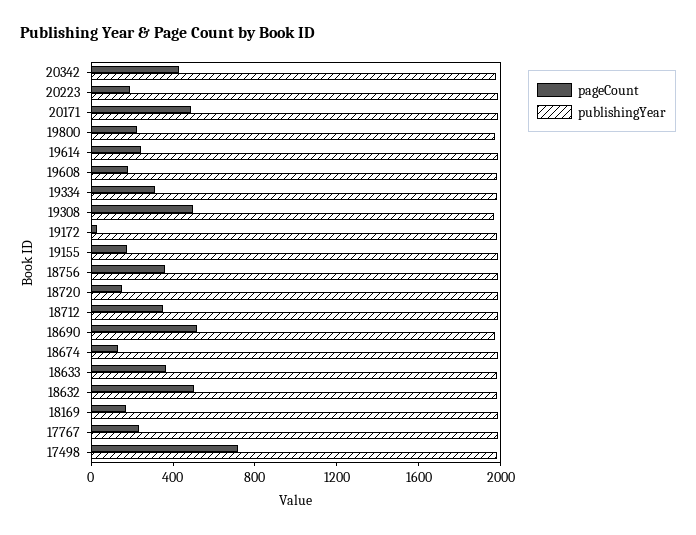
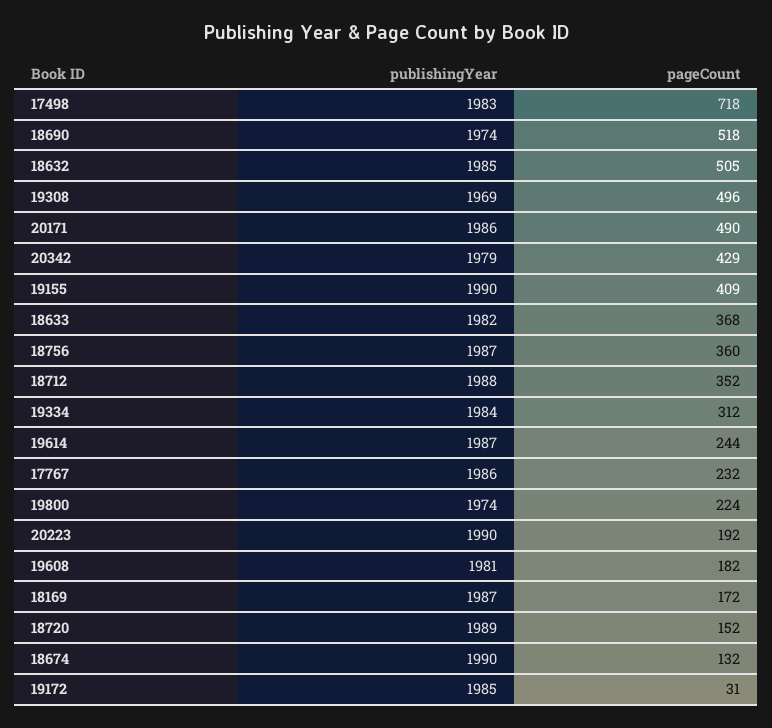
pageCount, 19155: 200 -> 409

